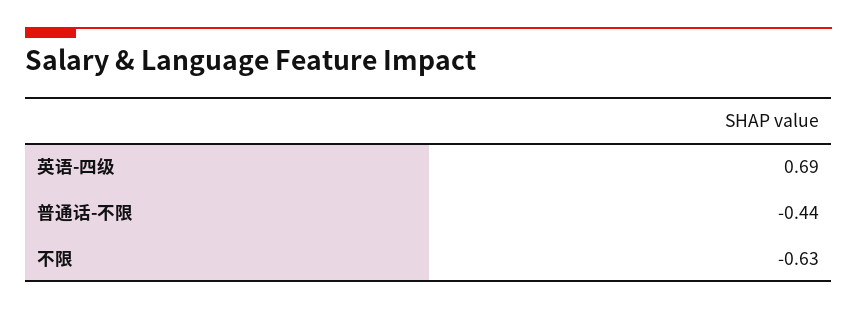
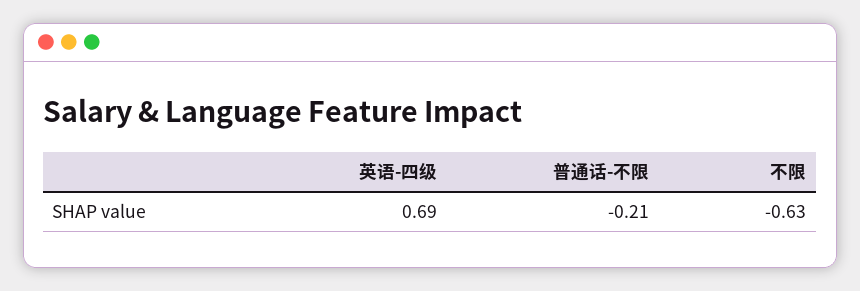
普通话-不限: -0.44 -> -0.21

